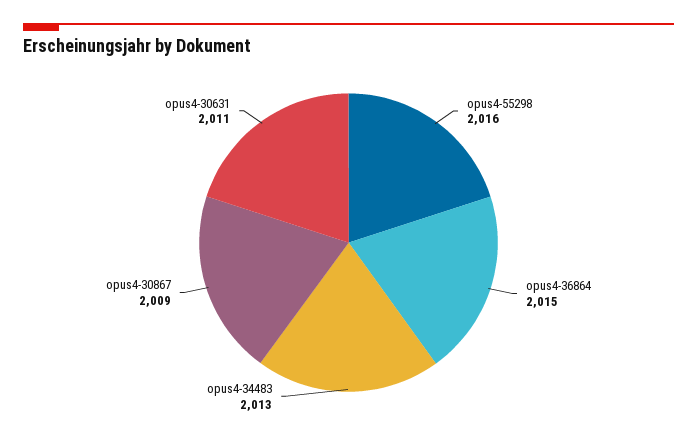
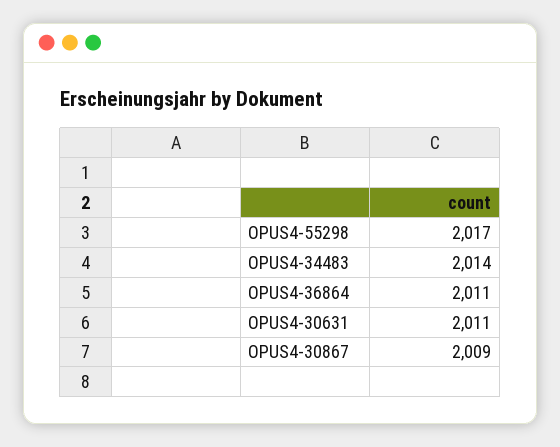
opus4-55298: 2016 -> 2017
opus4-36864: 2015 -> 2011
opus4-34483: 2013 -> 2014

